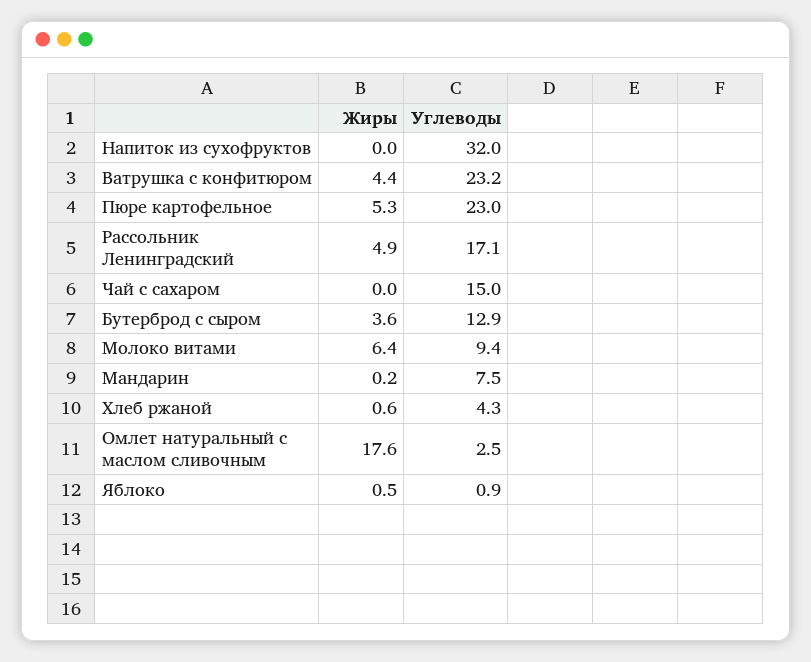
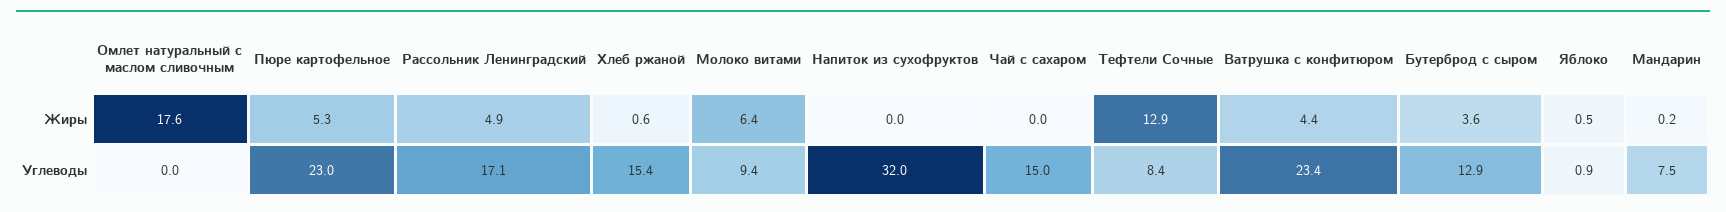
Углеводы, Ватрушка с конфитюром: 23.2 -> 23.4
Углеводы, Хлеб ржаной: 4.3 -> 15.4
Углеводы, Омлет натуральный с маслом сливочным: 2.5 -> 0
Жиры, Тефтели Сочные: none -> 12.9
Углеводы, Тефтели Сочные: none -> 8.4

